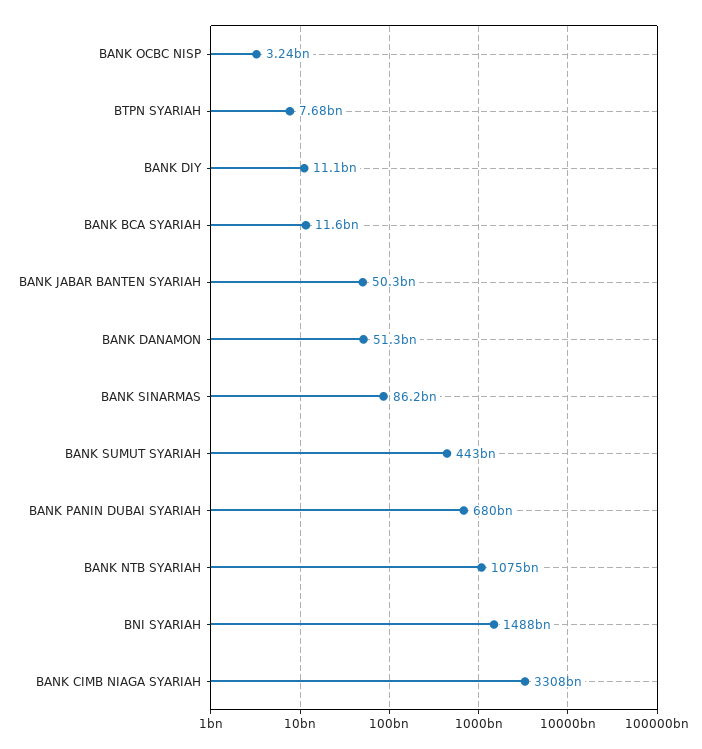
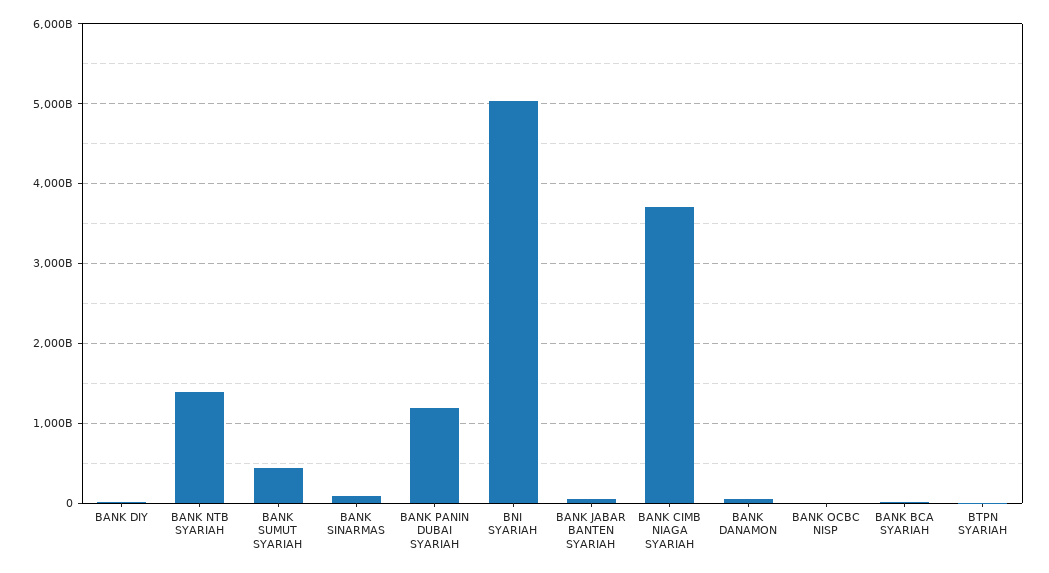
BANK PANIN DUBAI SYARIAH: 680000000000 -> 1200000000000
BANK NTB SYARIAH: 1075000000000 -> 1400000000000
BNI SYARIAH: 1488000000000 -> 5000000000000
BANK CIMB NIAGA SYARIAH: 3308000000000 -> 3700000000000

